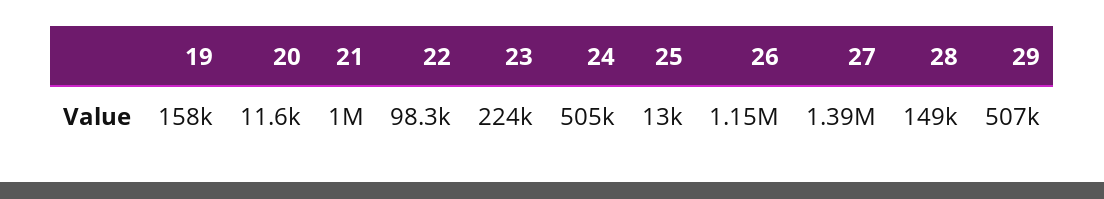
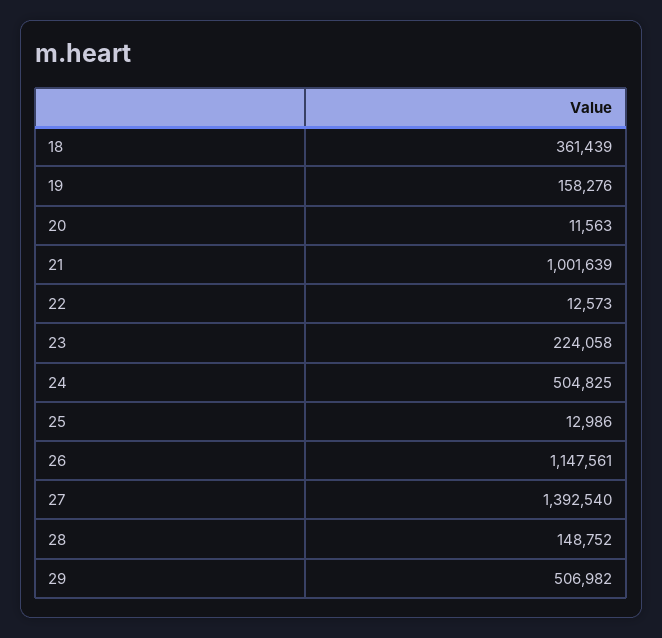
22: 98300 -> 12573
18: none -> 361439

